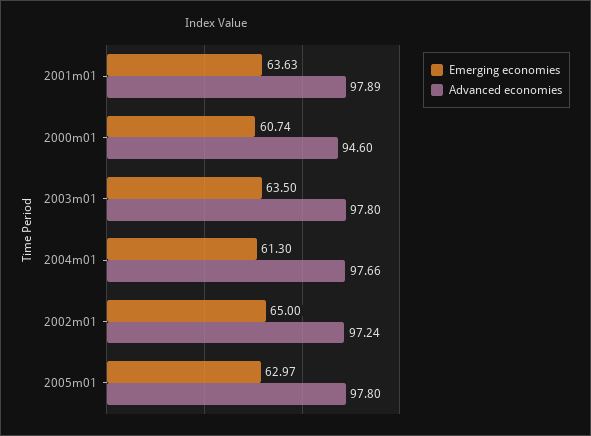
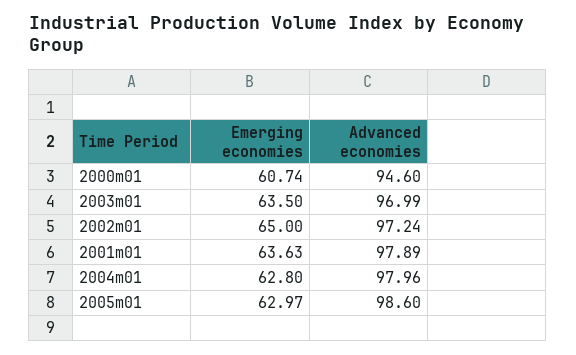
Advanced economies, 2003m01: 97.8 -> 96.99
Emerging economies, 2004m01: 61.3 -> 62.8
Advanced economies, 2004m01: 97.66 -> 97.96
Advanced economies, 2005m01: 97.8 -> 98.6

